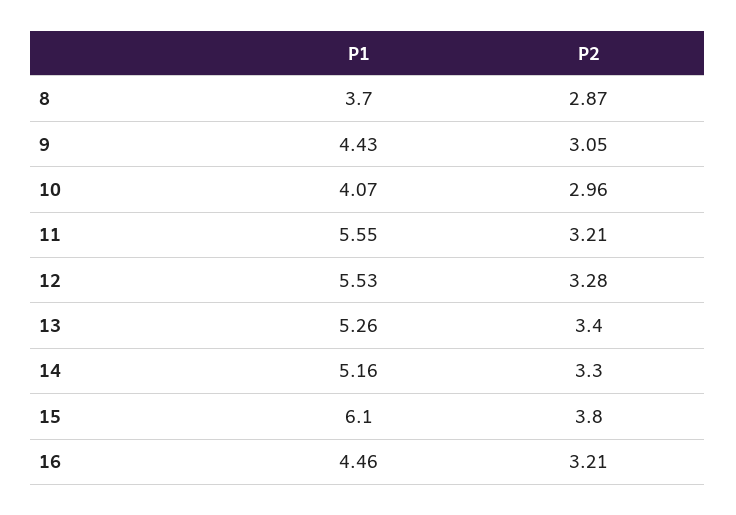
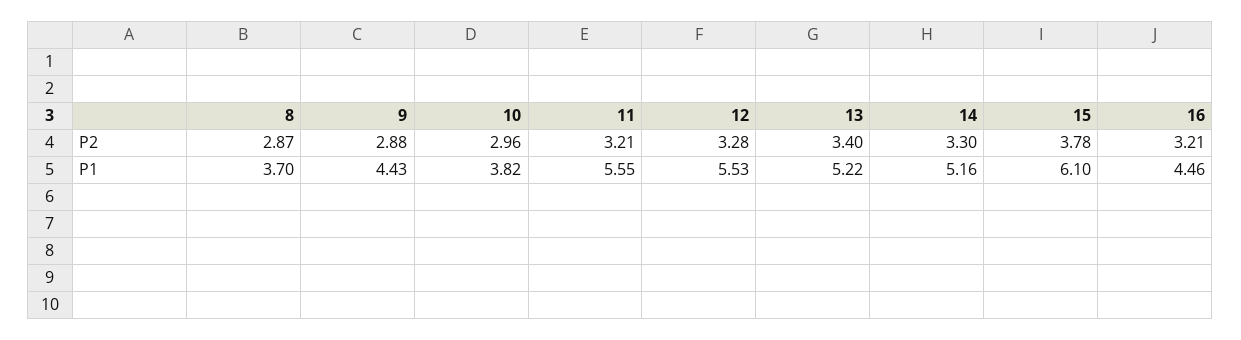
P2, 9: 3.05 -> 2.88
P1, 10: 4.07 -> 3.82
P1, 13: 5.26 -> 5.22
P2, 15: 3.8 -> 3.78

